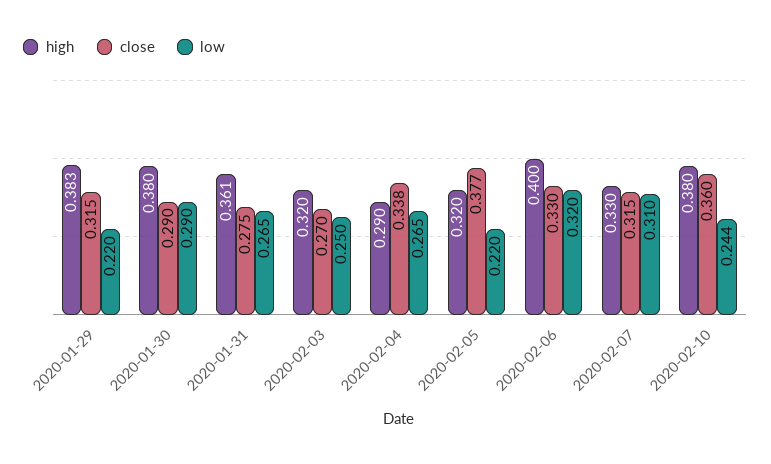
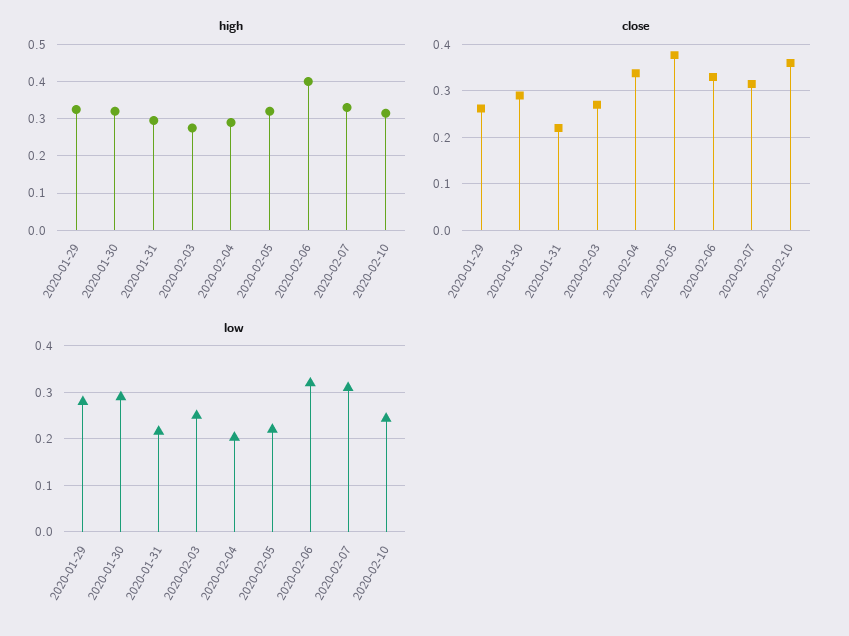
high, 2020-01-29: 0.383 -> 0.32
close, 2020-01-29: 0.315 -> 0.26
low, 2020-01-29: 0.22 -> 0.28
high, 2020-01-30: 0.38 -> 0.32
high, 2020-01-31: 0.361 -> 0.3
close, 2020-01-31: 0.275 -> 0.22
low, 2020-01-31: 0.265 -> 0.22
high, 2020-02-03: 0.32 -> 0.28
low, 2020-02-04: 0.265 -> 0.2
high, 2020-02-10: 0.38 -> 0.32

